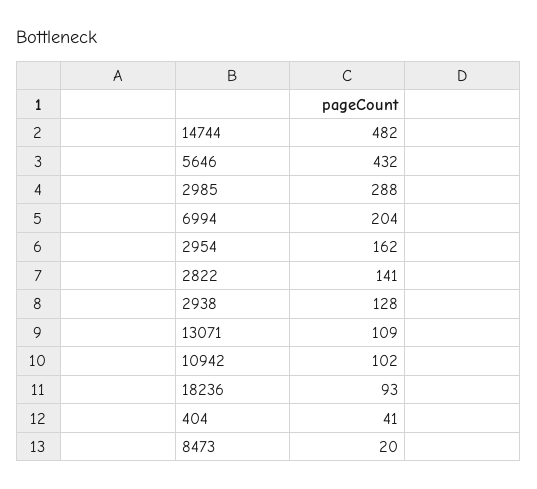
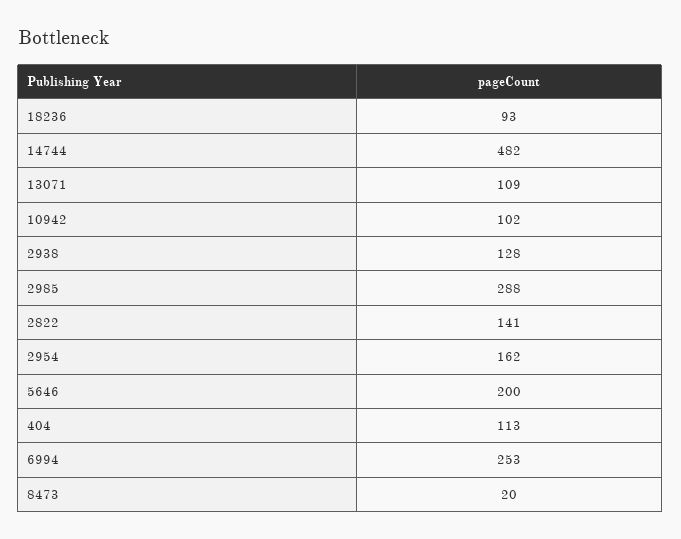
5646: 432 -> 200
6994: 204 -> 253
404: 41 -> 113

